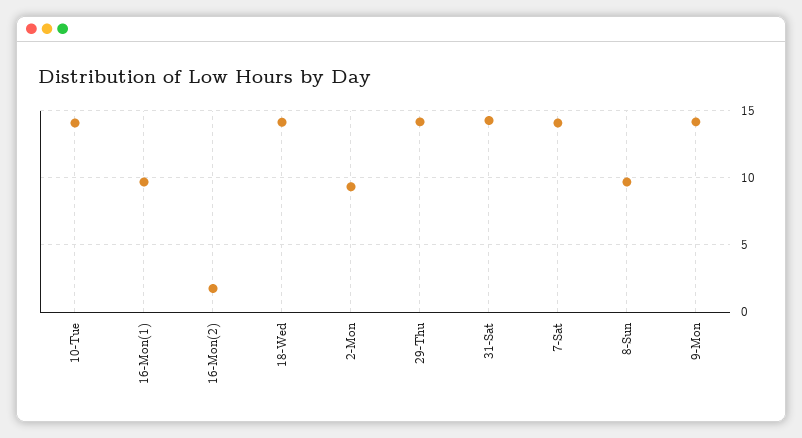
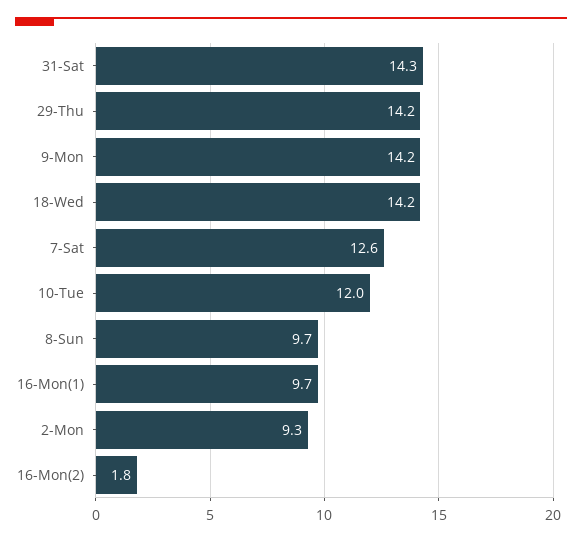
10-Tue: 14 -> 12
7-Sat: 14 -> 12.6

